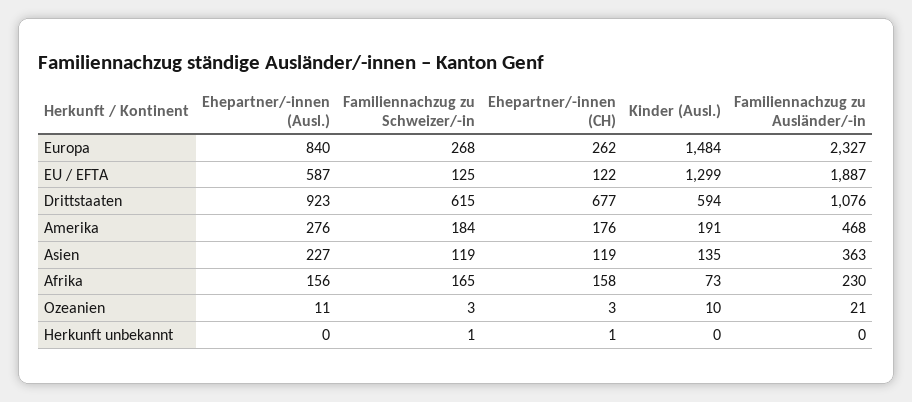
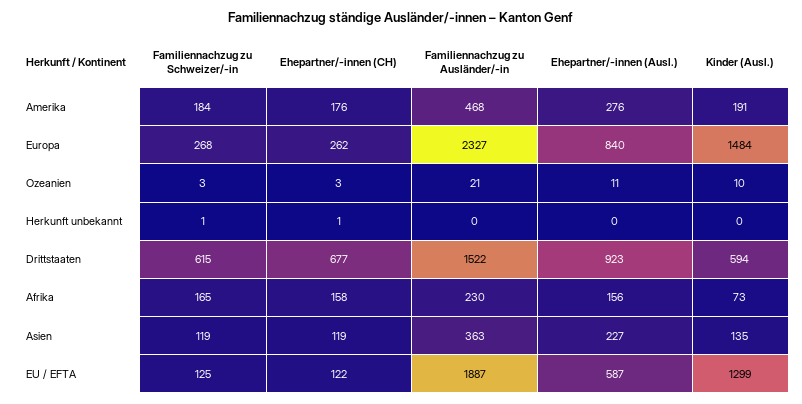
Familiennachzug zu Ausländer/-in, Drittstaaten: 1076 -> 1522

